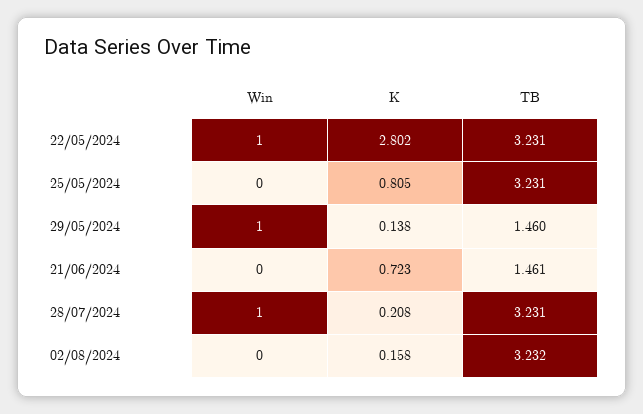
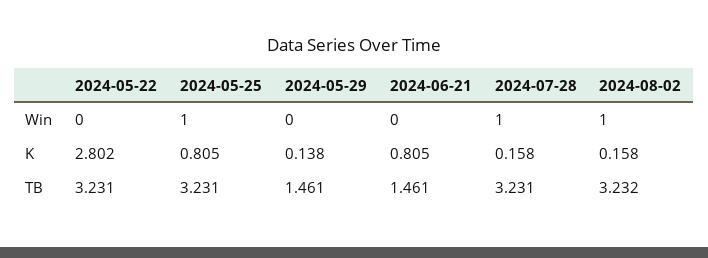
Win, 22/05/2024: 1 -> 0
Win, 25/05/2024: 0 -> 1
Win, 29/05/2024: 1 -> 0
TB, 29/05/2024: 1.46 -> 1.461
K, 21/06/2024: 0.723 -> 0.805
K, 28/07/2024: 0.208 -> 0.158
Win, 02/08/2024: 0 -> 1

